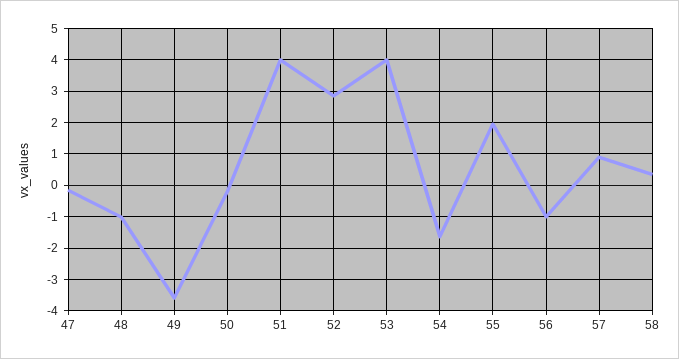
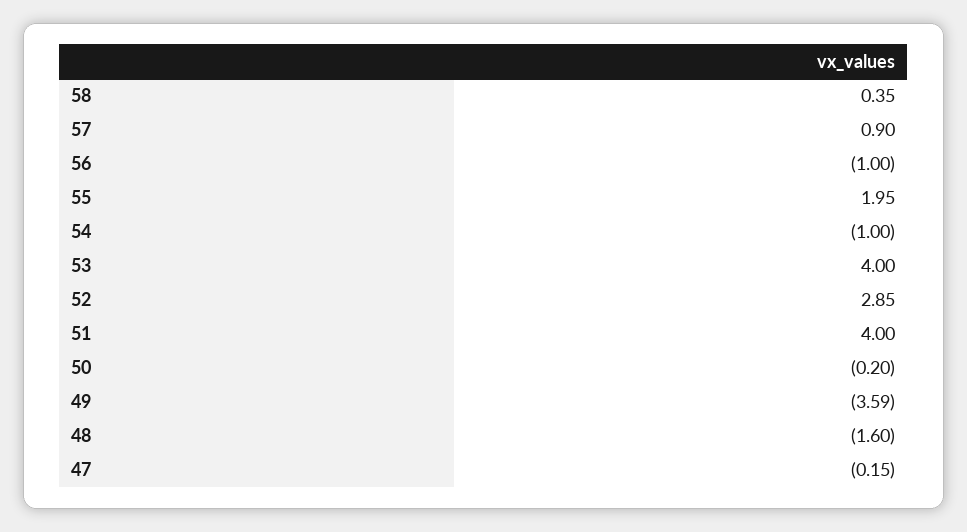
48: -1 -> -1.6
54: -1.6 -> -1

